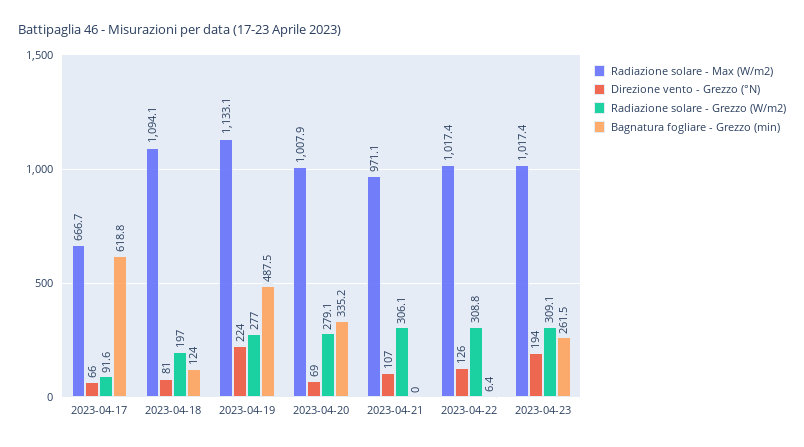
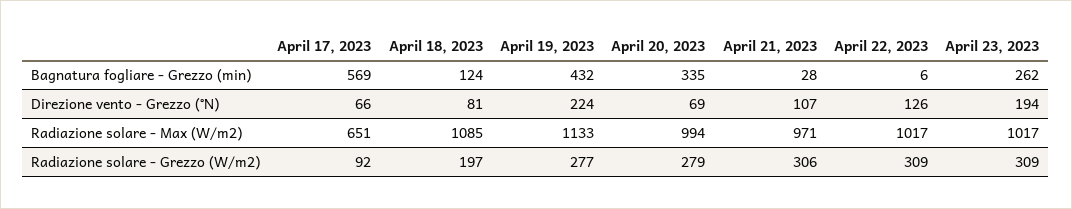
Radiazione solare - Max (W/m2), 2023-04-17: 666.7 -> 651
Bagnatura fogliare - Grezzo (min), 2023-04-17: 618.8 -> 569
Radiazione solare - Max (W/m2), 2023-04-18: 1094.1 -> 1085
Bagnatura fogliare - Grezzo (min), 2023-04-19: 487.5 -> 432
Radiazione solare - Max (W/m2), 2023-04-20: 1007.9 -> 994
Bagnatura fogliare - Grezzo (min), 2023-04-21: 0 -> 28

